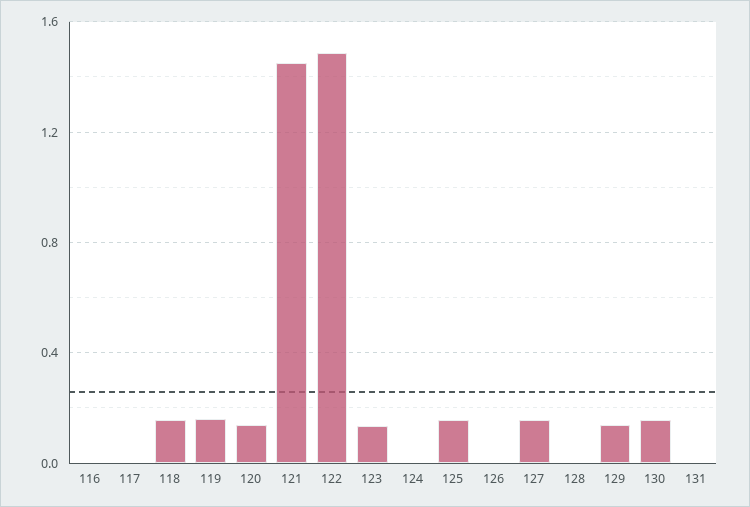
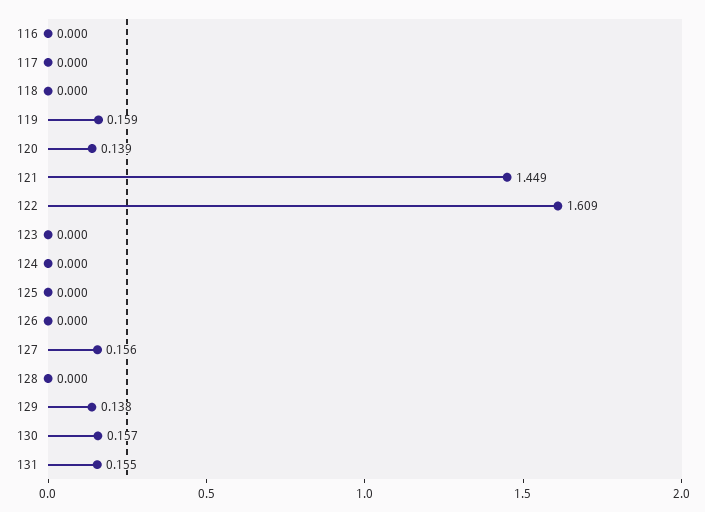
118: 0.15 -> 0
122: 1.5 -> 1.609
123: 0.15 -> 0
125: 0.15 -> 0
131: 0 -> 0.155

